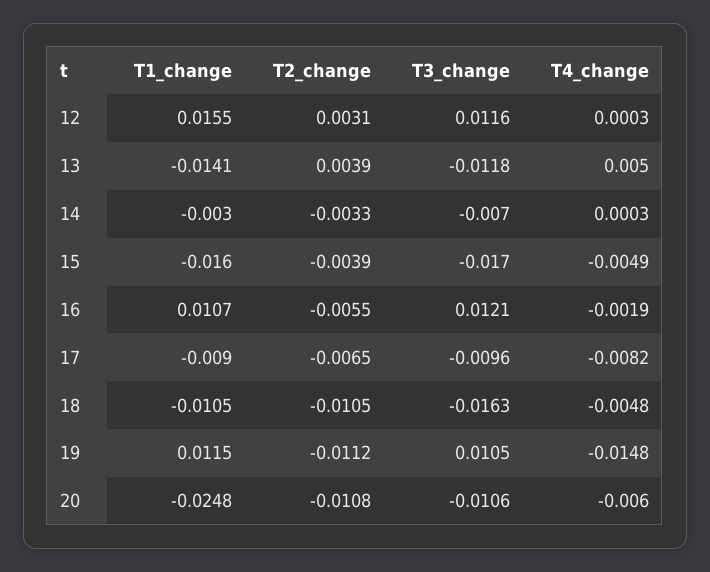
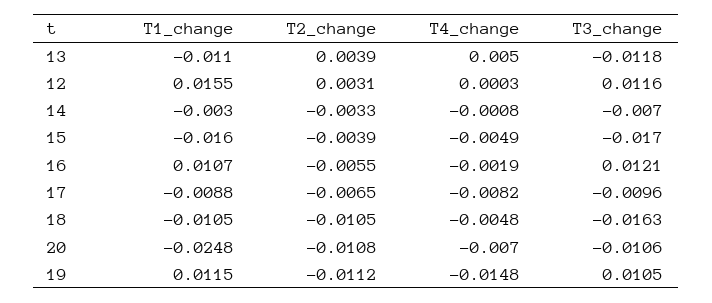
T1_change, 13: -0.0141 -> -0.011
T4_change, 14: 0.0003 -> -0.0008
T1_change, 17: -0.009 -> -0.0088
T4_change, 20: -0.006 -> -0.007

